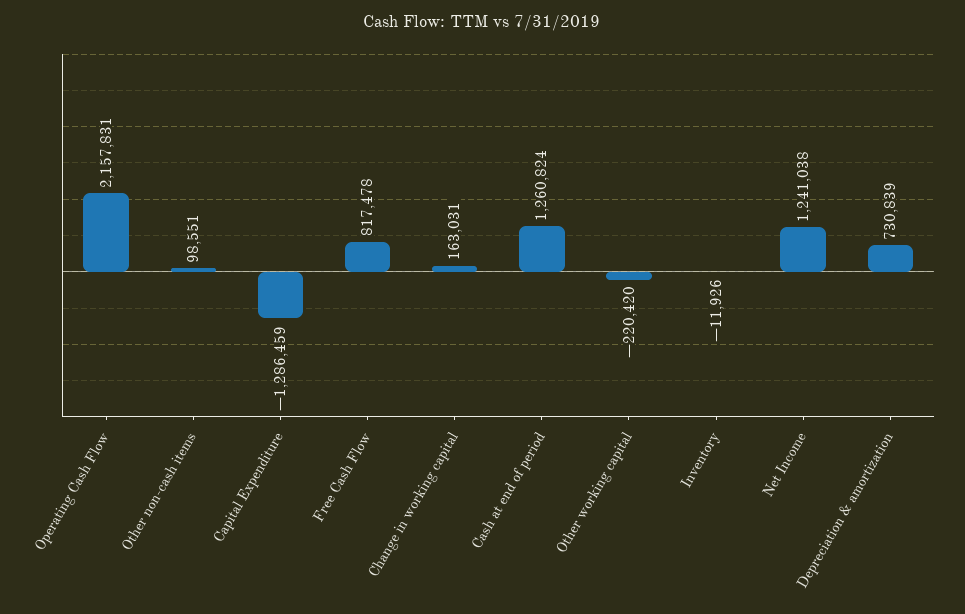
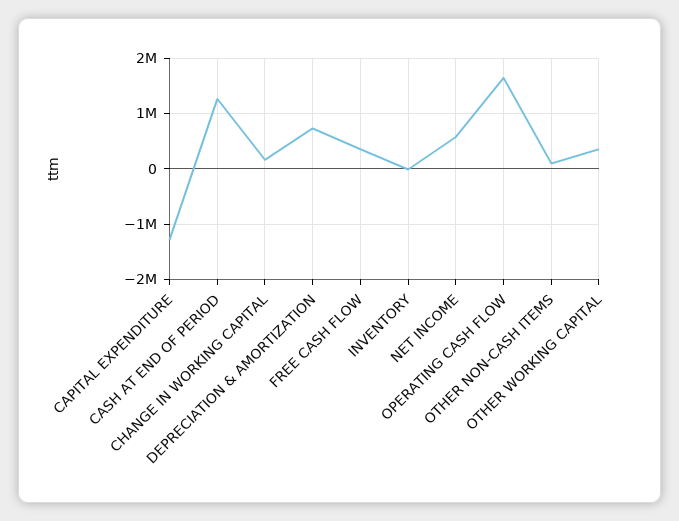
Operating Cash Flow: 2157831 -> 1600000
Free Cash Flow: 817478 -> 400000
Other working capital: -220420 -> 400000
Net Income: 1241038 -> 600000

